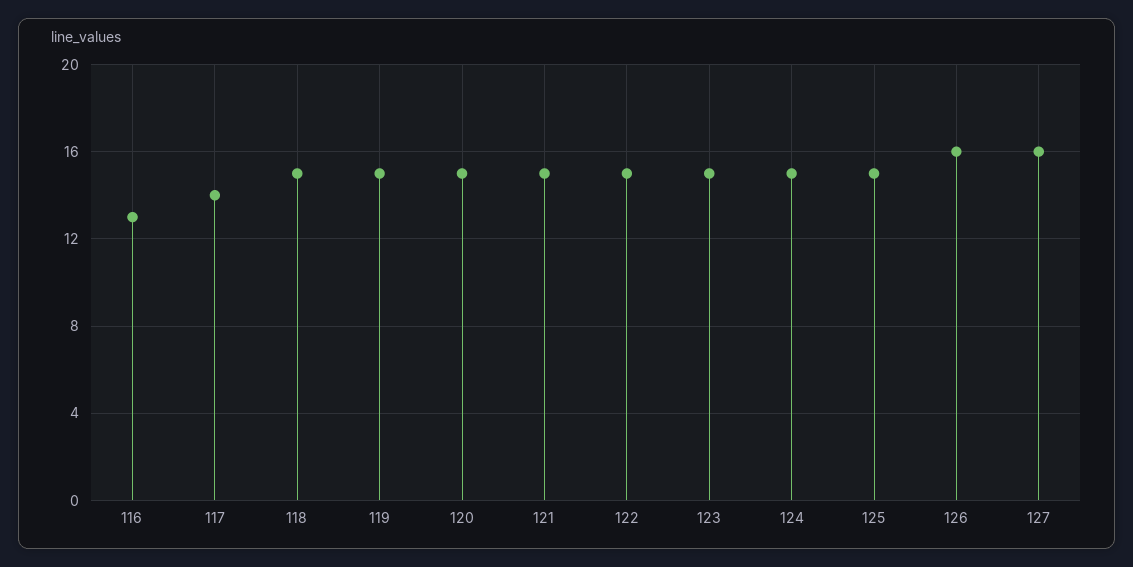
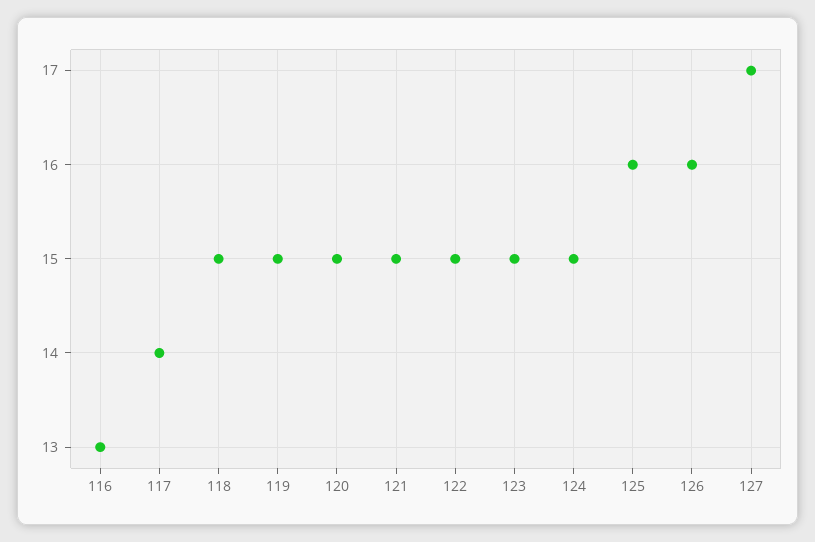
125: 15 -> 16
127: 16 -> 17

